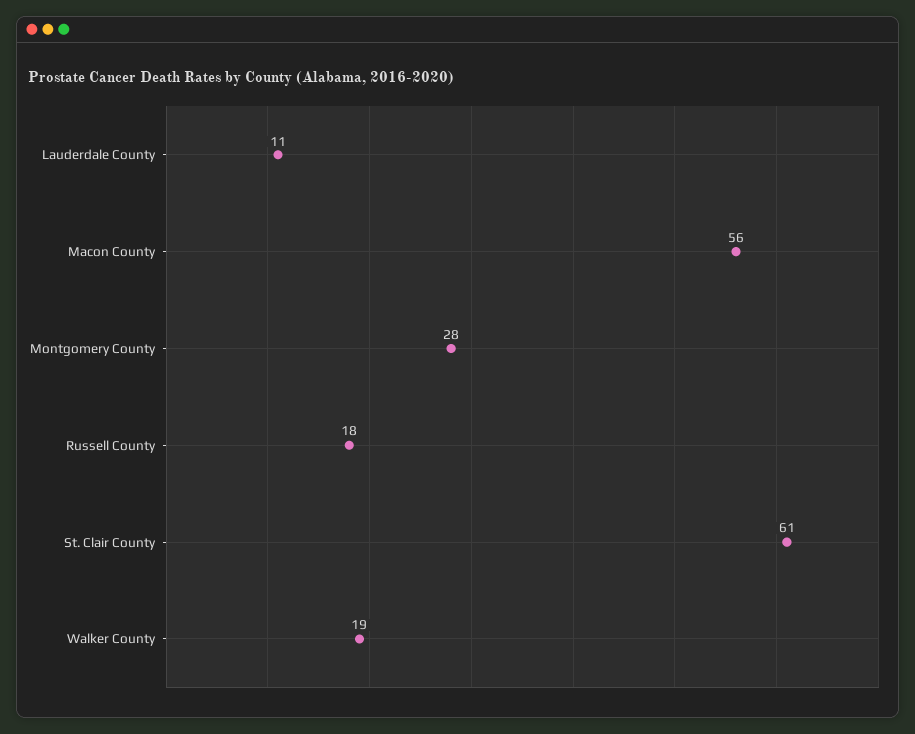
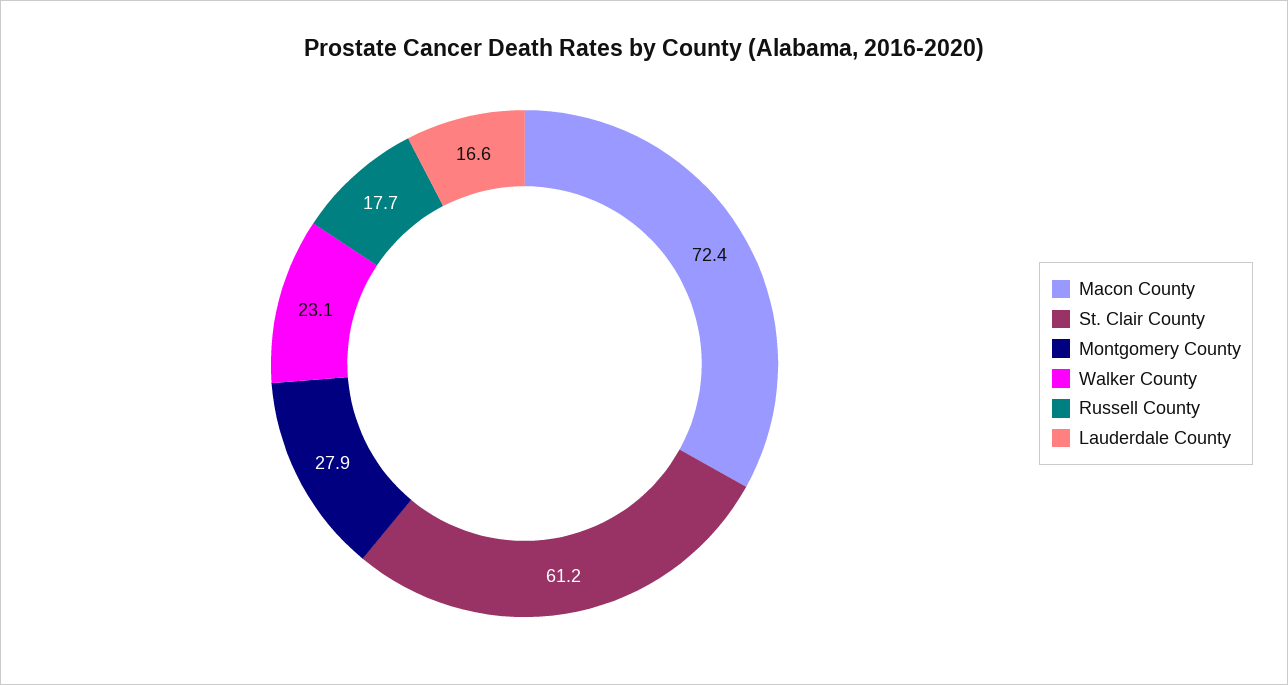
Lauderdale County: 11 -> 16.6
Macon County: 56 -> 72.4
Walker County: 19 -> 23.1

